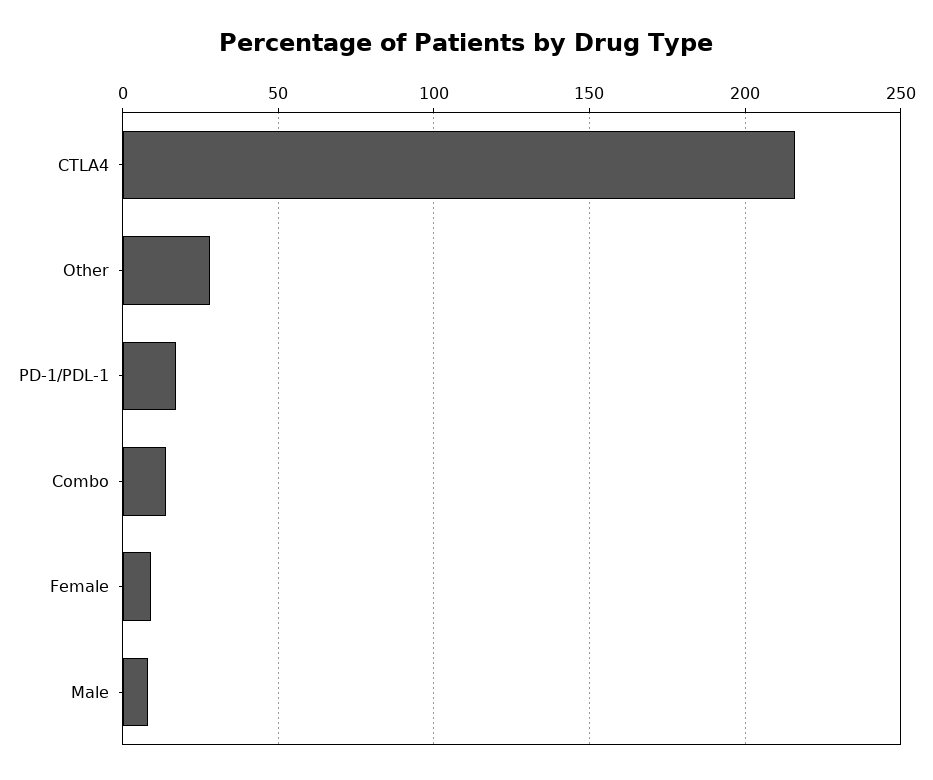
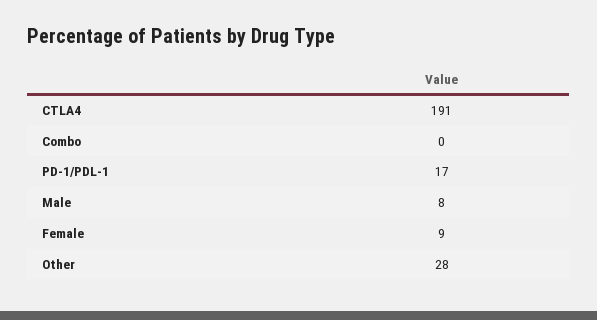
CTLA4: 215 -> 191
Combo: 15 -> 0

